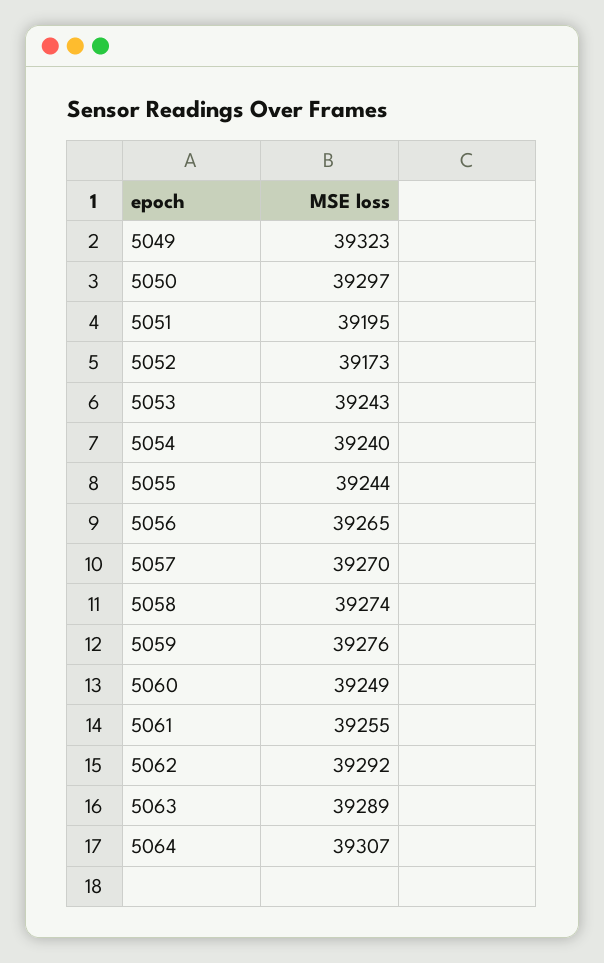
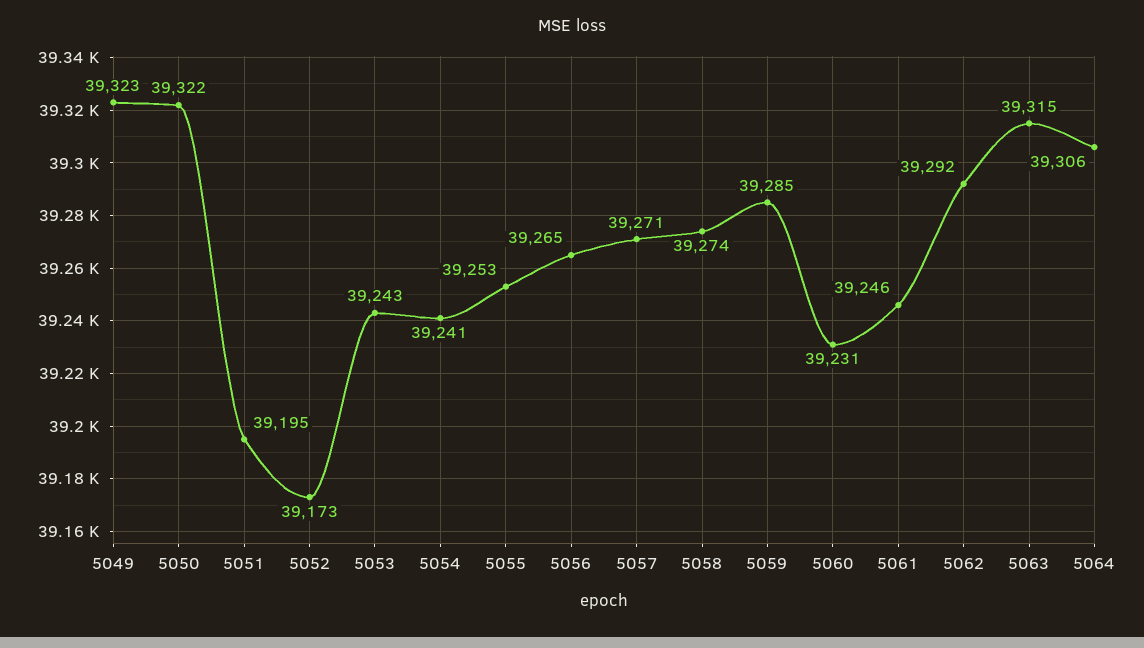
5050: 39297 -> 39322
5054: 39240 -> 39241
5055: 39244 -> 39253
5057: 39270 -> 39271
5059: 39276 -> 39285
5060: 39249 -> 39231
5061: 39255 -> 39246
5063: 39289 -> 39315
5064: 39307 -> 39306

